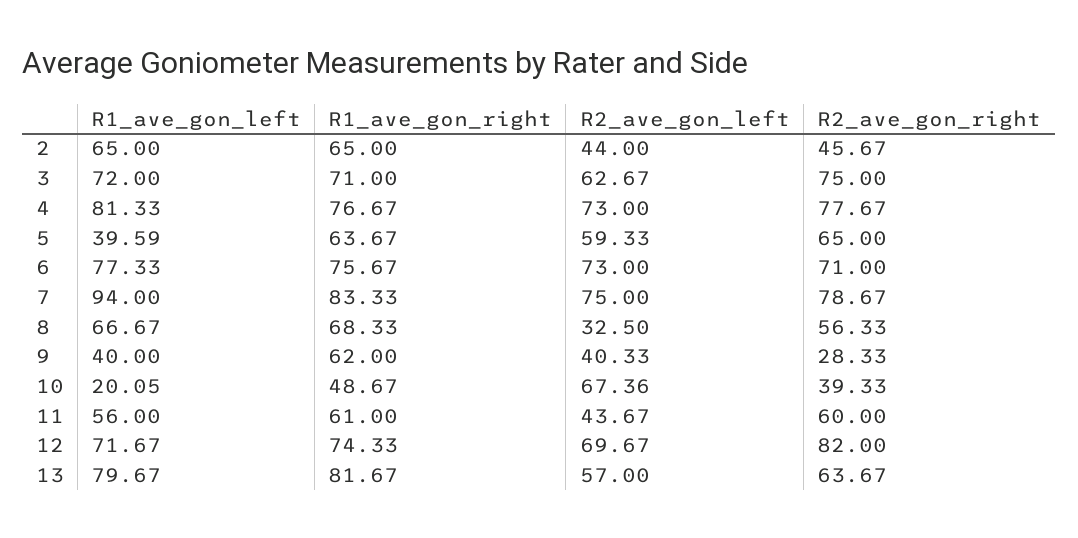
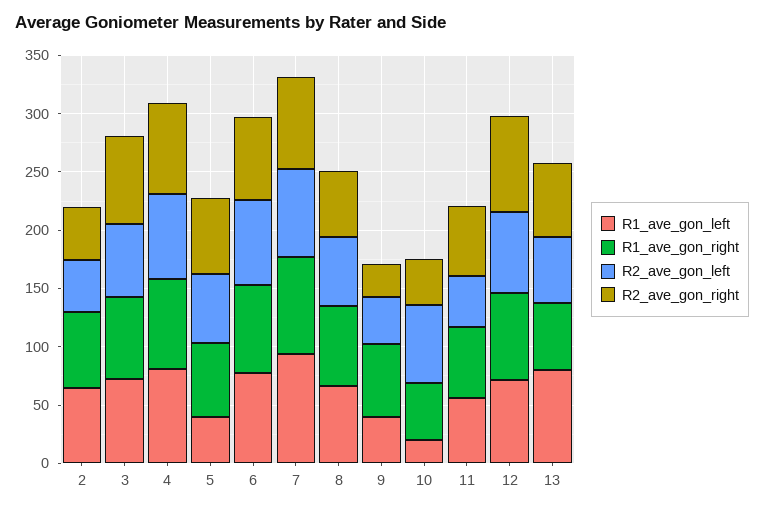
R2_ave_gon_left, 8: 32.5 -> 60
R1_ave_gon_right, 13: 81.67 -> 60

